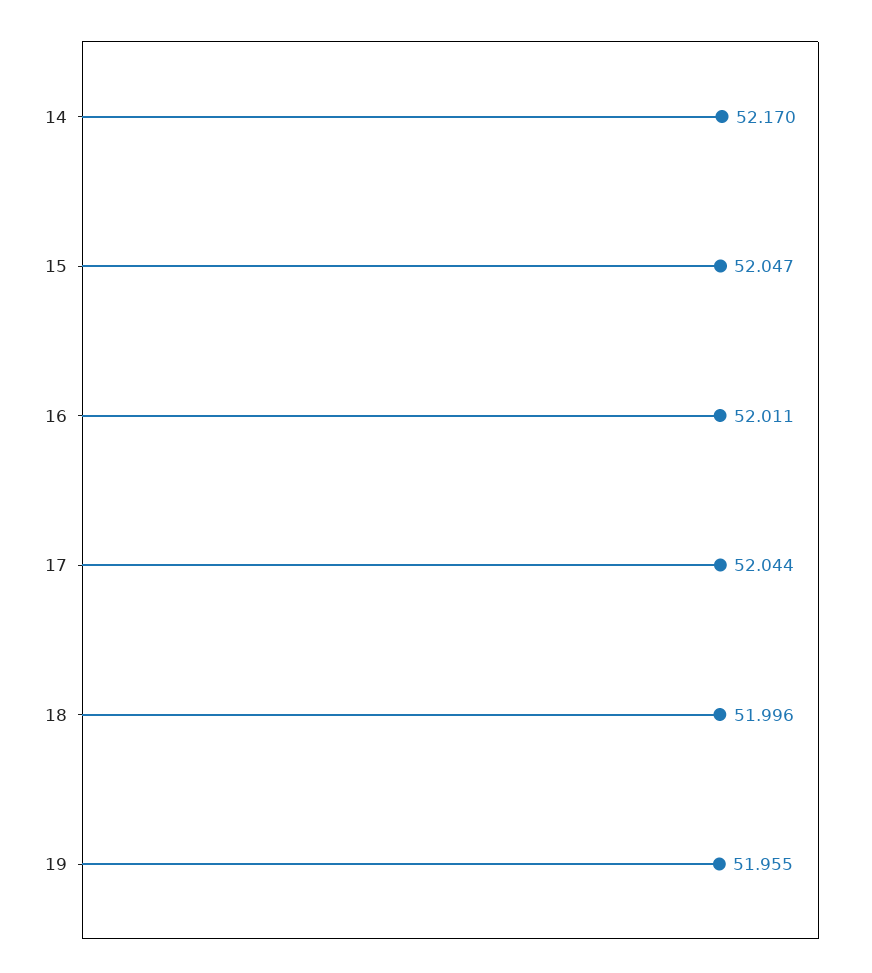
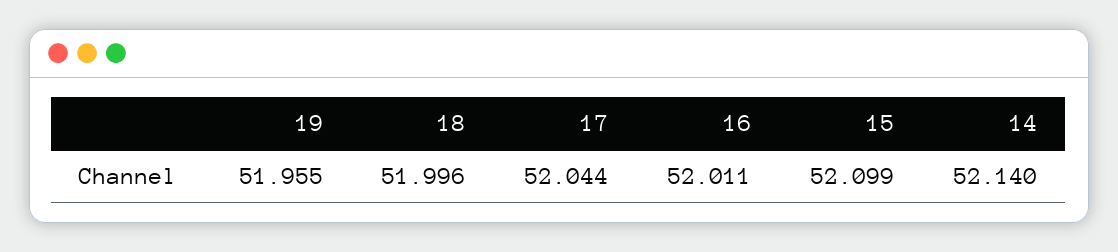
14: 52.17 -> 52.14
15: 52.047 -> 52.099

